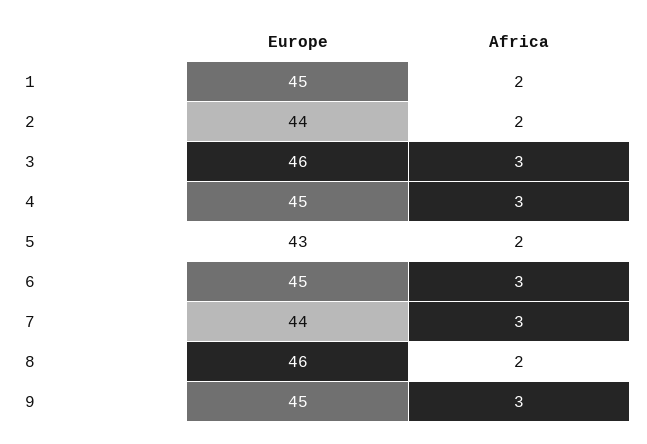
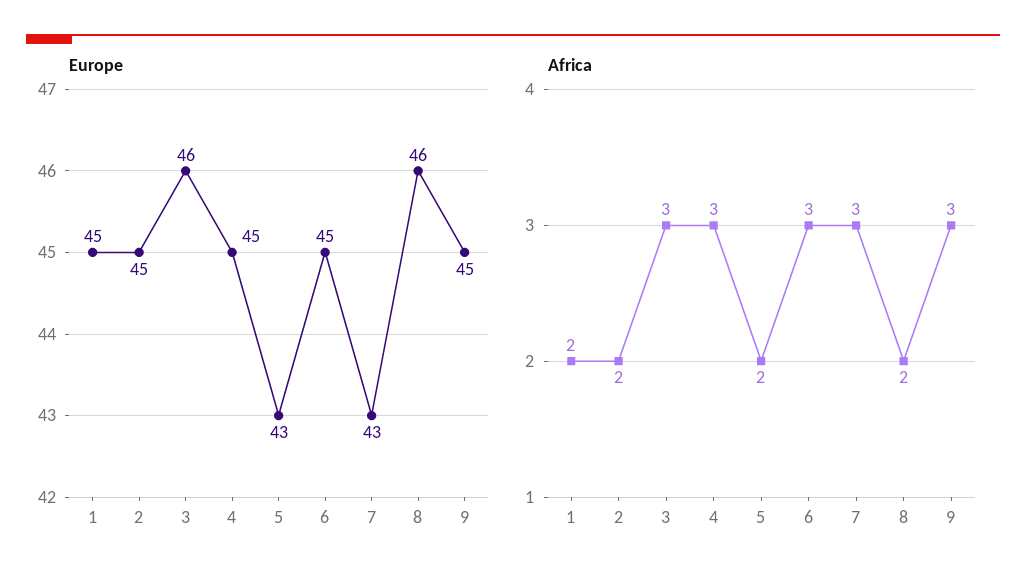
Europe, 2: 44 -> 45
Europe, 7: 44 -> 43

